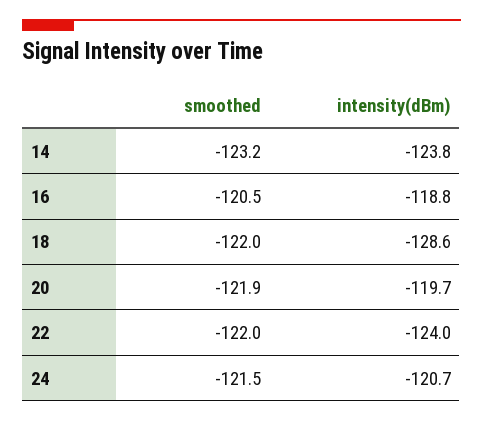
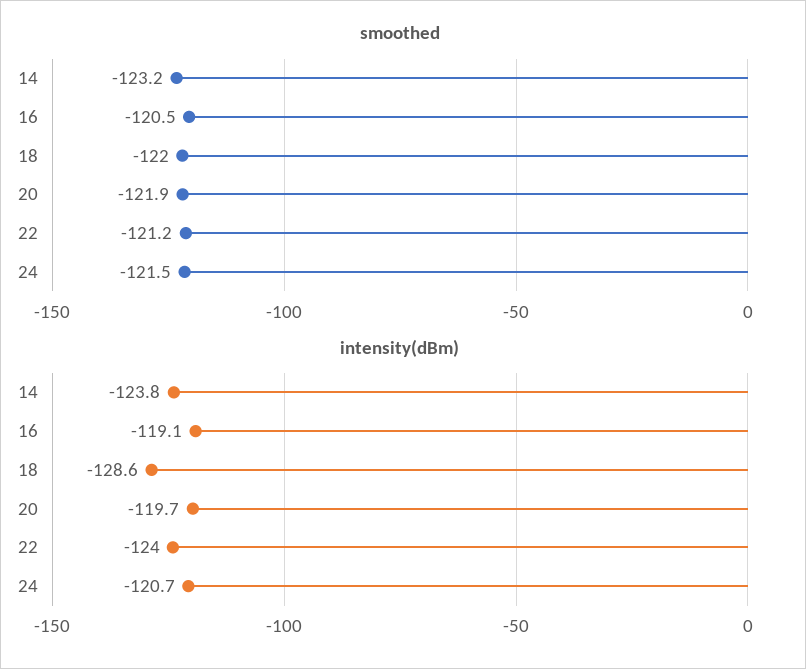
intensity(dBm), 16: -118.8 -> -119.1
smoothed, 22: -122 -> -121.2

